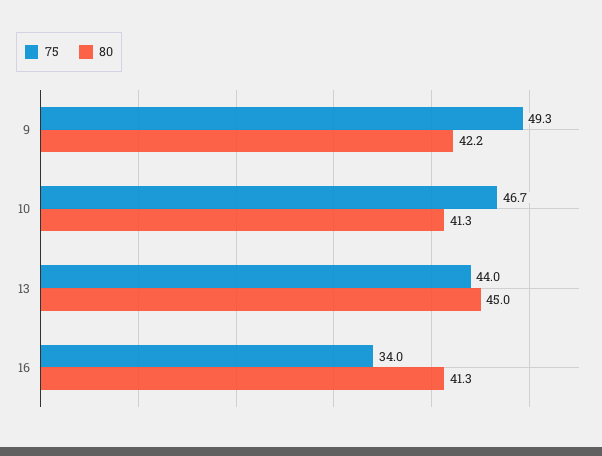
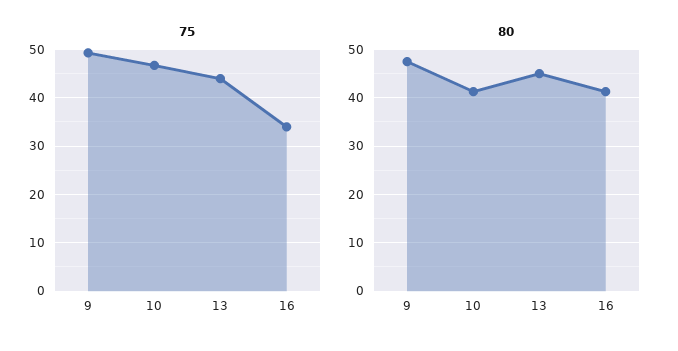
80, 9: 42.2 -> 48

